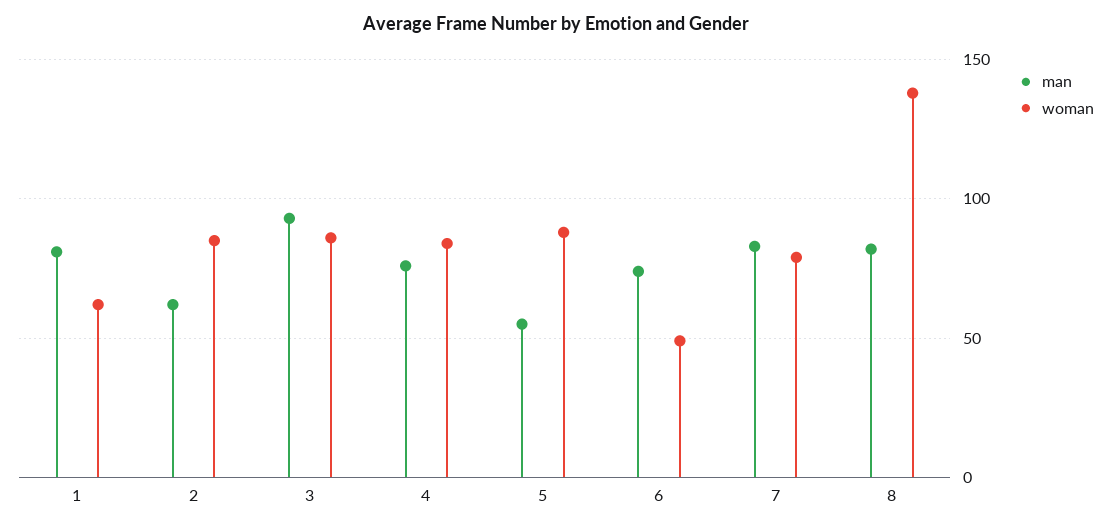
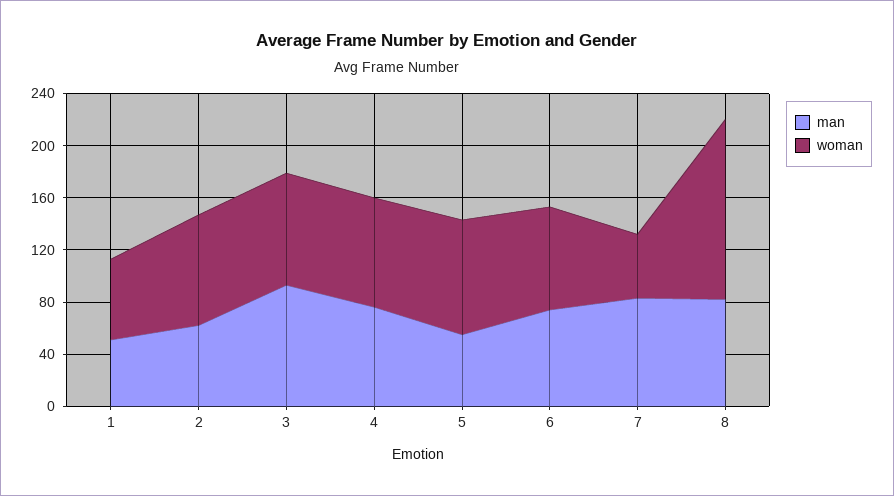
man, 1: 80 -> 50
woman, 6: 50 -> 80
woman, 7: 80 -> 50

